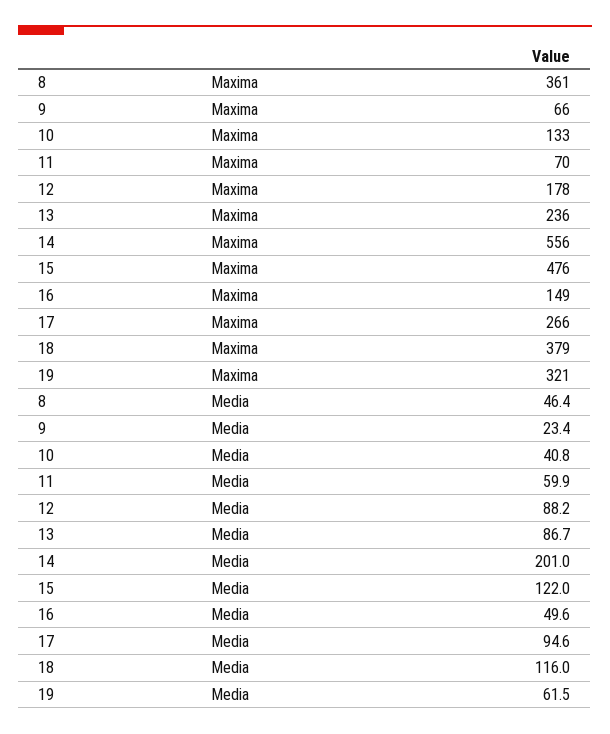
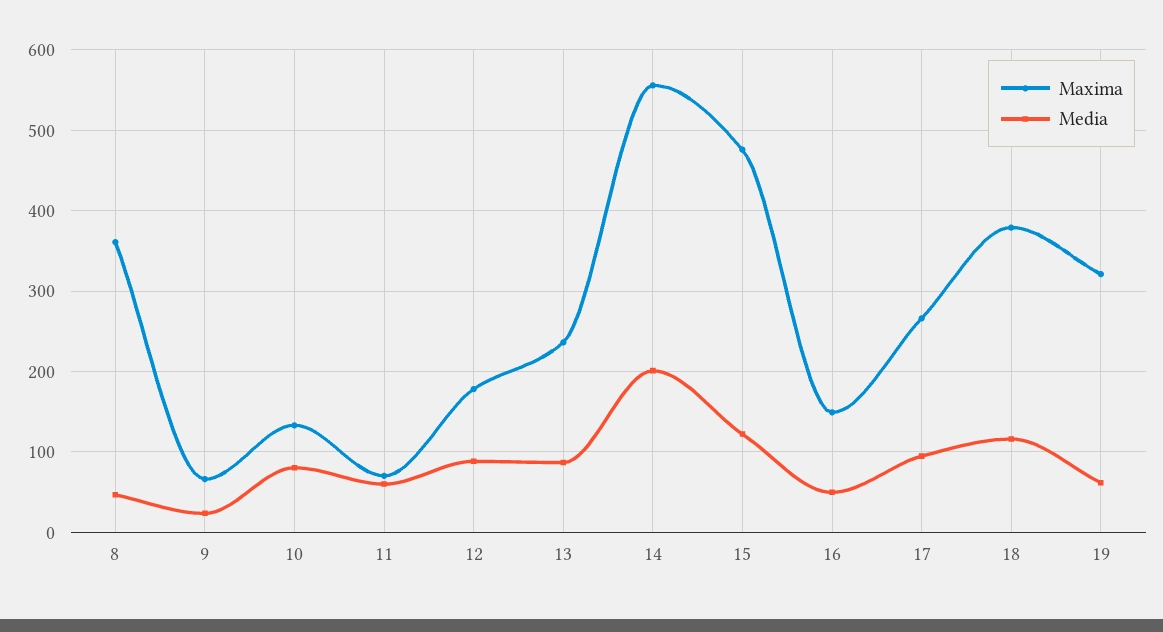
Media, 10: 40.8 -> 80

